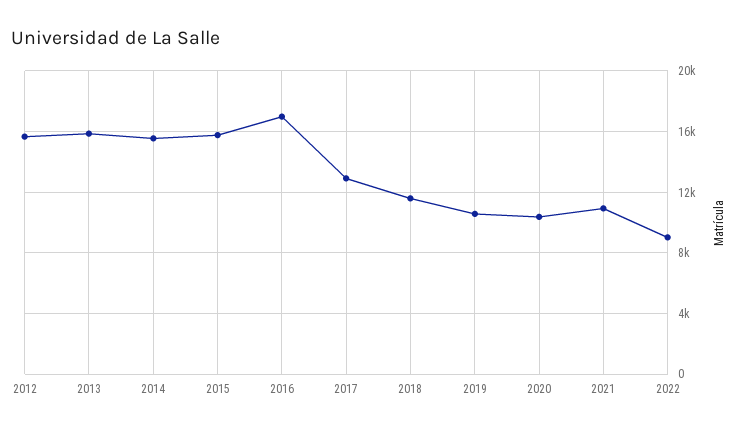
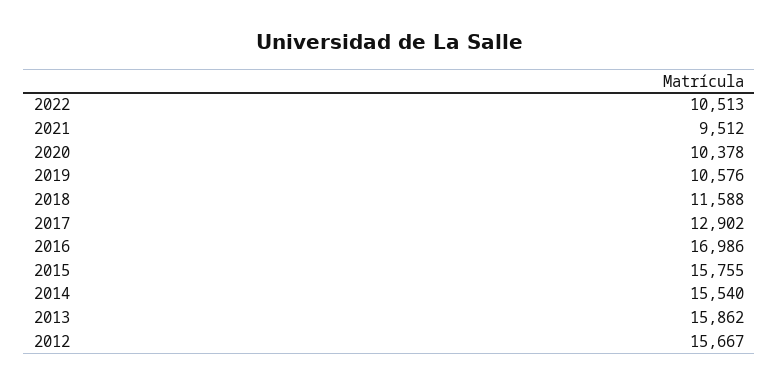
2021: 11000 -> 9512
2022: 9000 -> 10513

